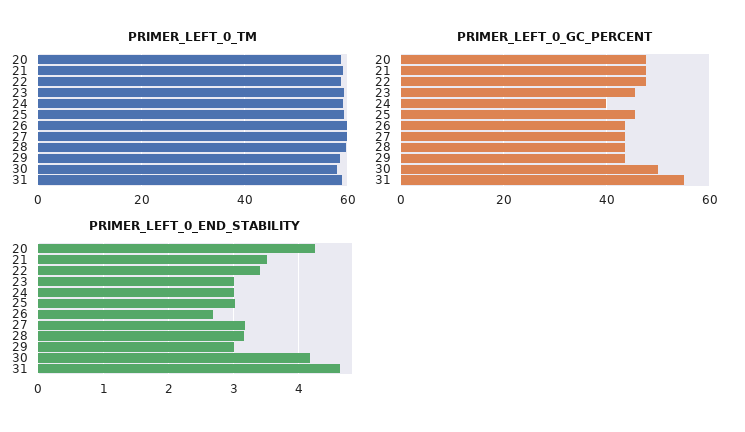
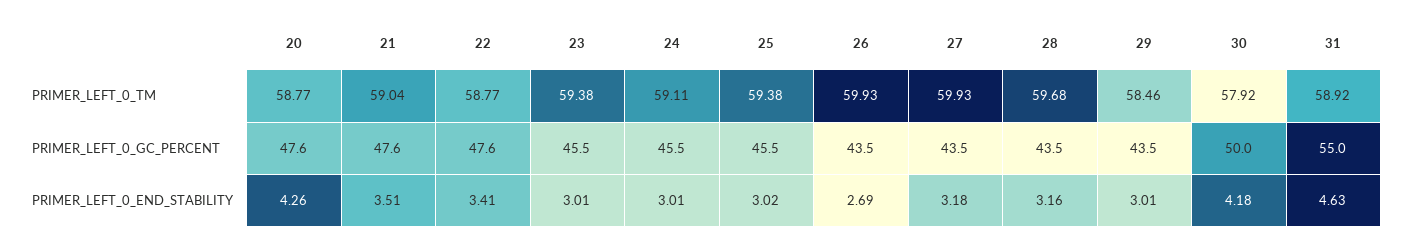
PRIMER_LEFT_0_GC_PERCENT, 24: 40 -> 45.5

